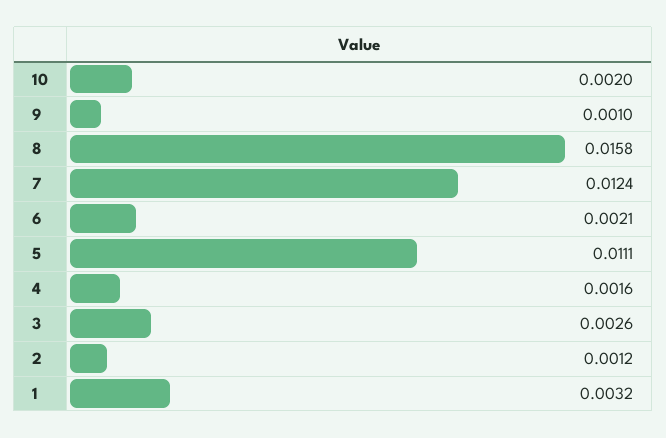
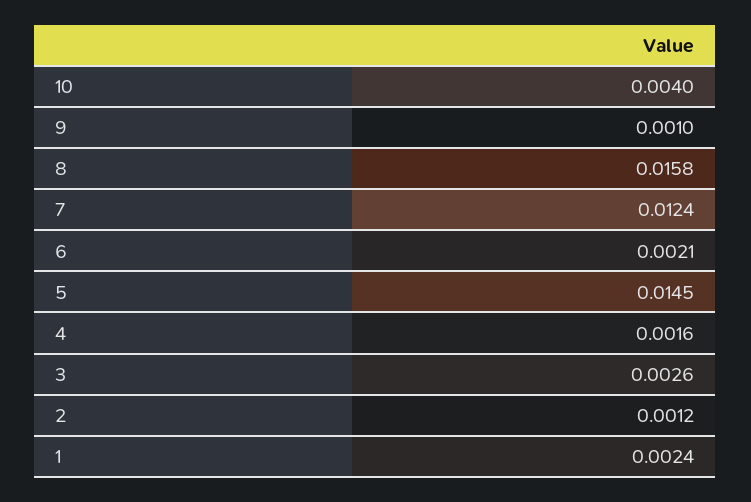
10: 0.002 -> 0.004
5: 0.0111 -> 0.0145
1: 0.0032 -> 0.0024

